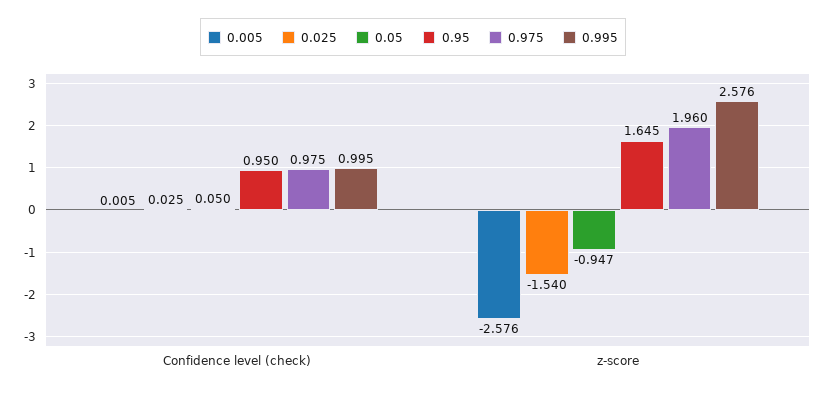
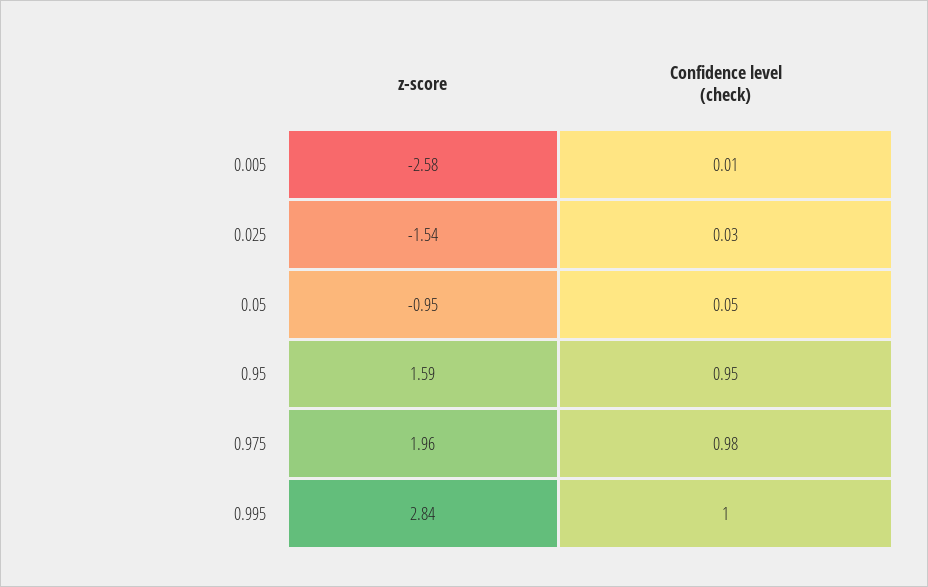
0.95, z-score: 1.645 -> 1.59
0.995, z-score: 2.576 -> 2.84

